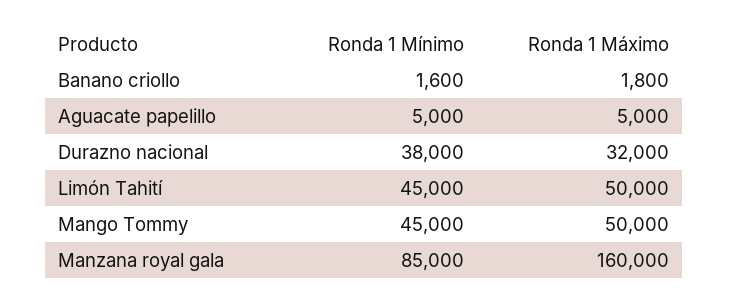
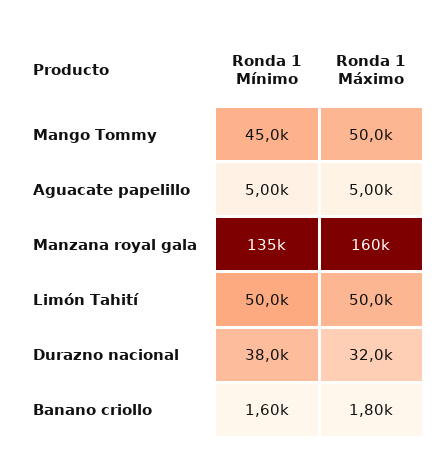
Ronda 1 Mínimo, Limón Tahití: 45000 -> 50000
Ronda 1 Mínimo, Manzana royal gala: 85000 -> 135000

